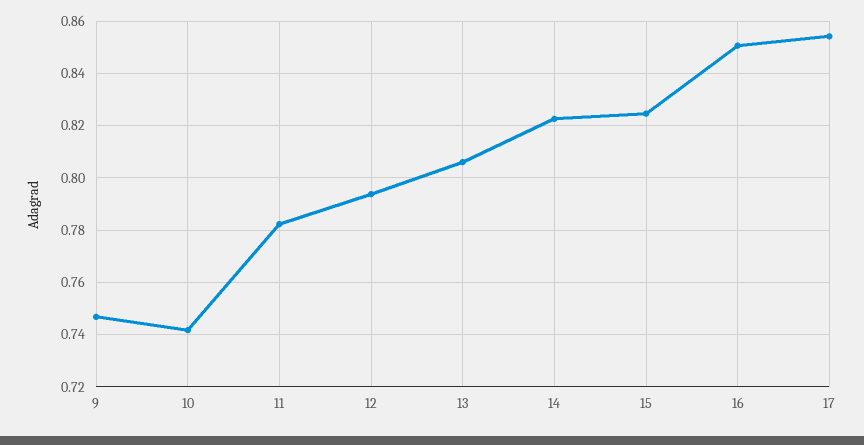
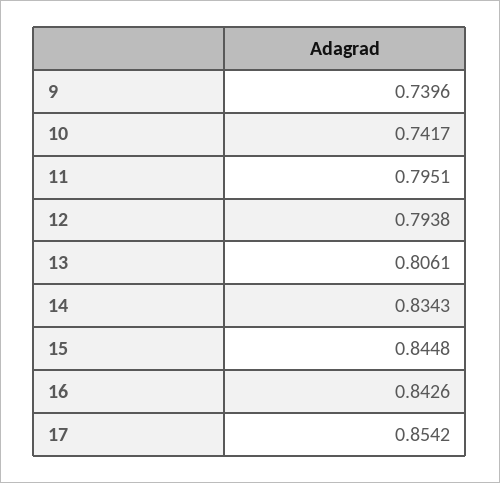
9: 0.7475 -> 0.7396
11: 0.7825 -> 0.7951
14: 0.8225 -> 0.8343
15: 0.825 -> 0.8448
16: 0.85 -> 0.8426

